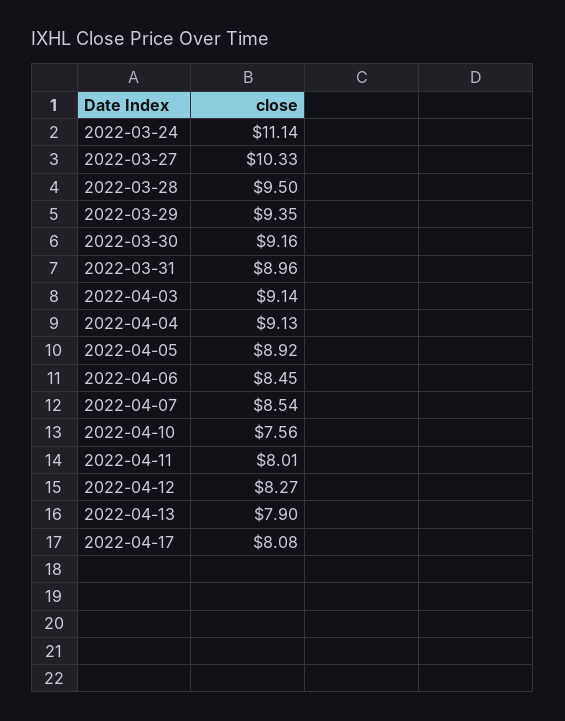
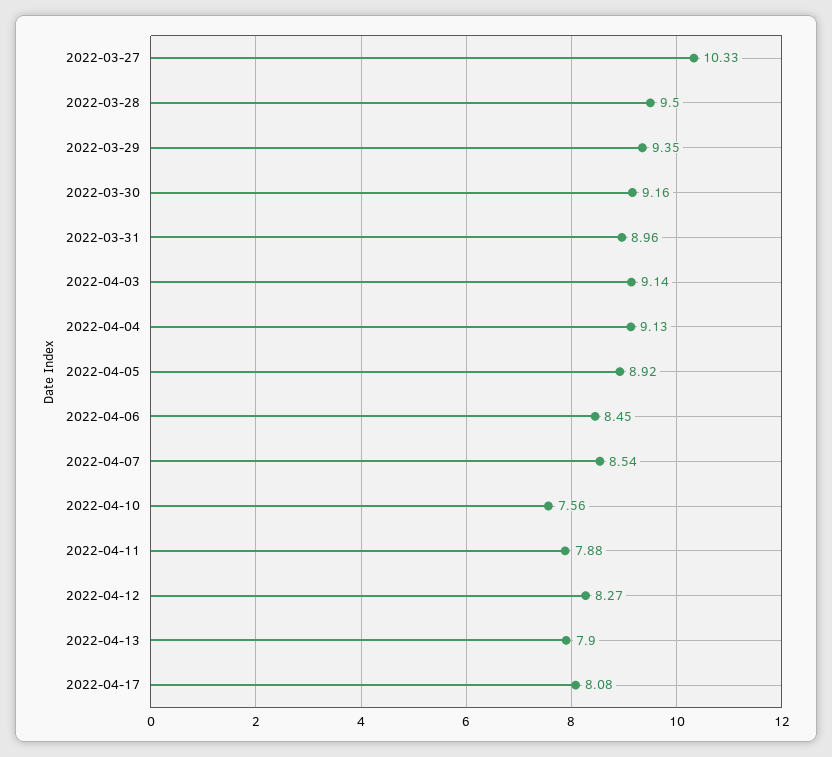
2022-03-24: 11.14 -> none
2022-04-11: 8.01 -> 7.88

